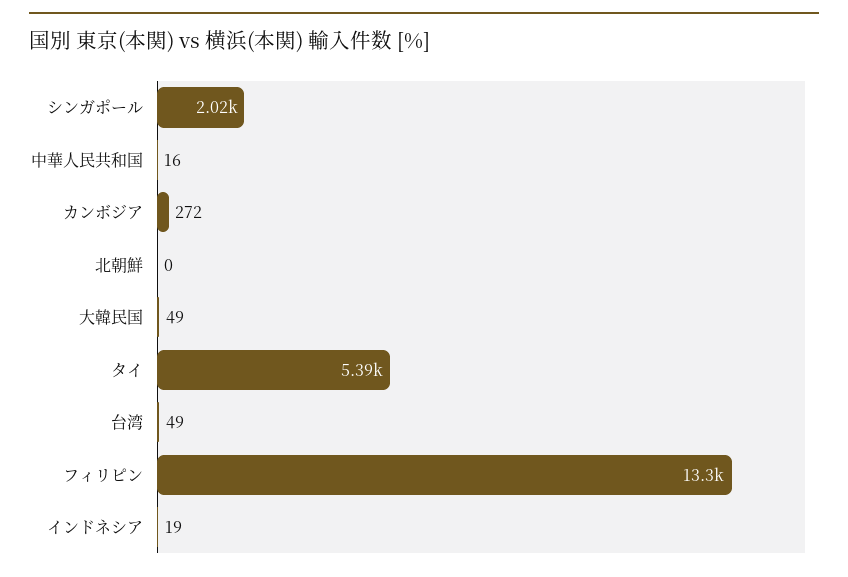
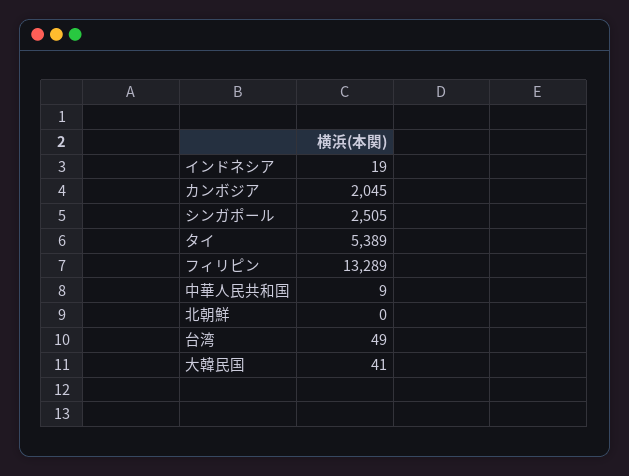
シンガポール: 2020 -> 2505
中華人民共和国: 16 -> 9
カンボジア: 272 -> 2045
大韓民国: 49 -> 41

